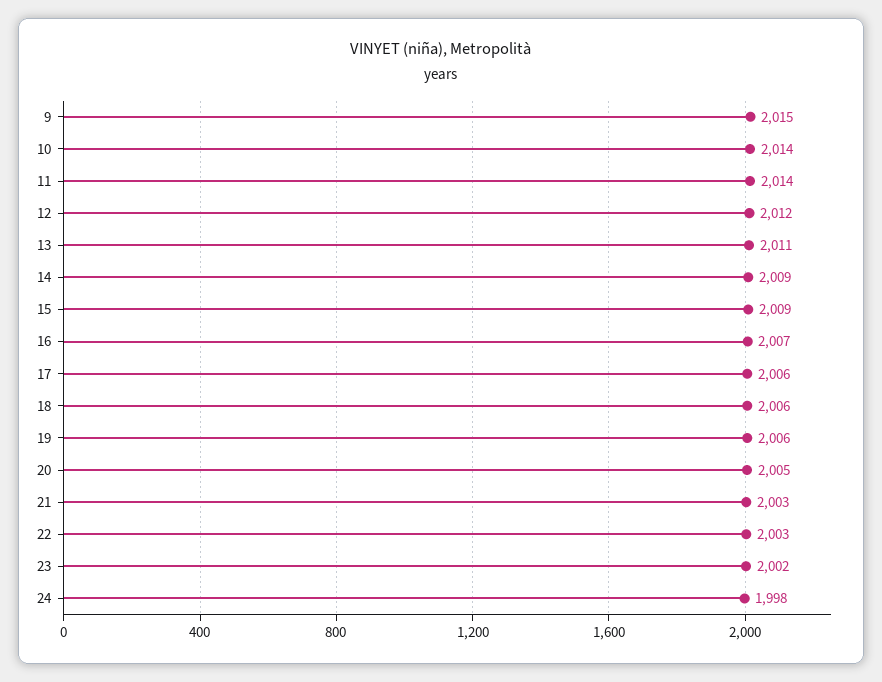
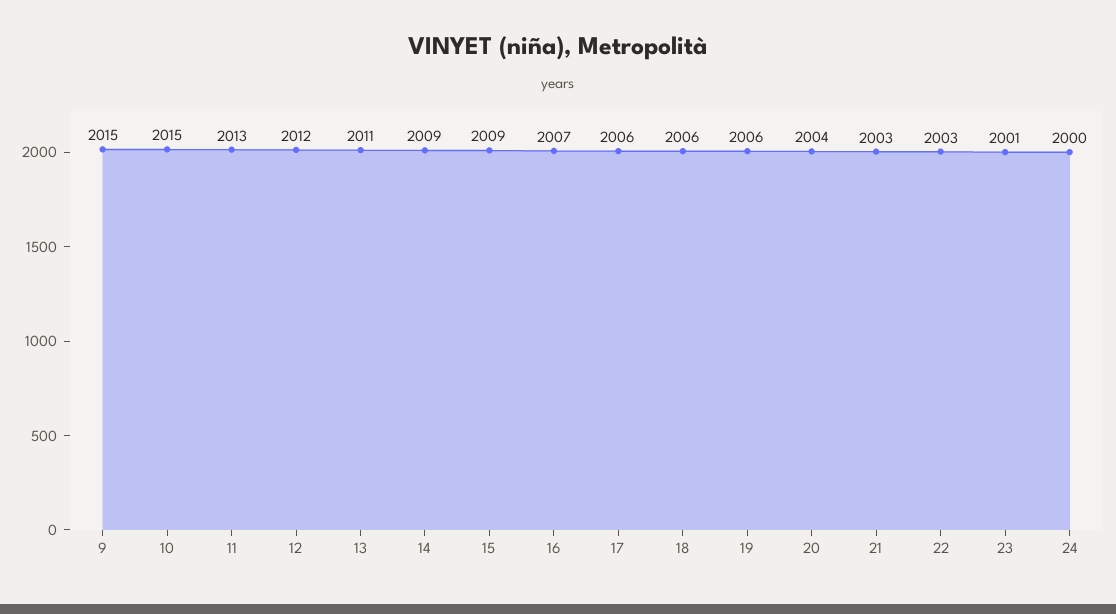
10: 2014 -> 2015
11: 2014 -> 2013
20: 2005 -> 2004
23: 2002 -> 2001
24: 1998 -> 2000

